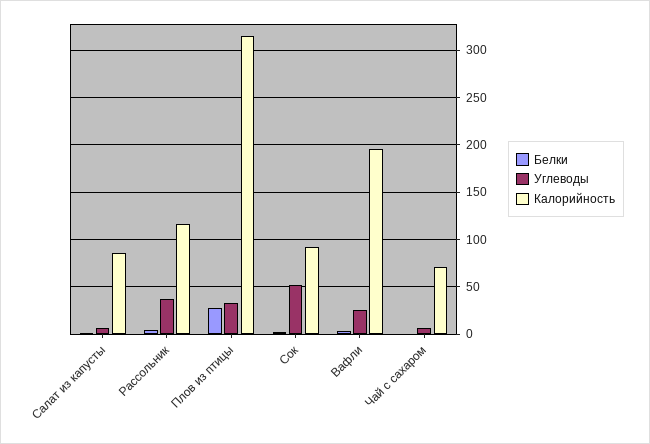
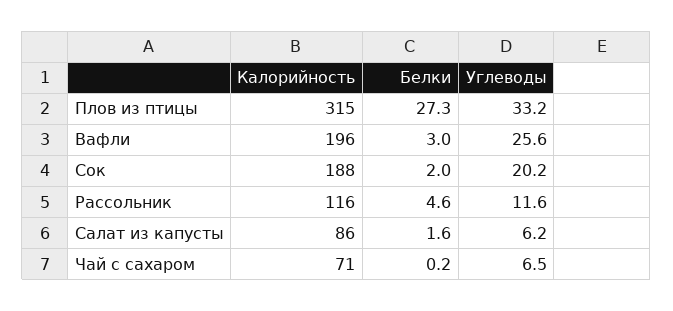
Углеводы, Рассольник: 40 -> 11.6
Углеводы, Сок: 50 -> 20.2
Калорийность, Сок: 90 -> 188

